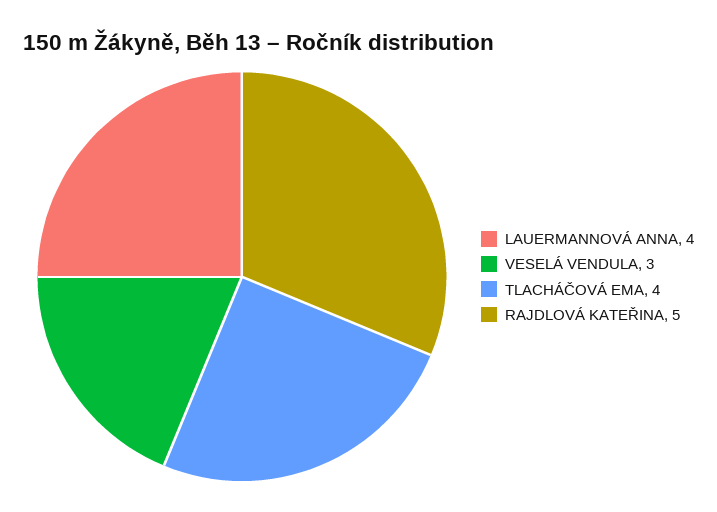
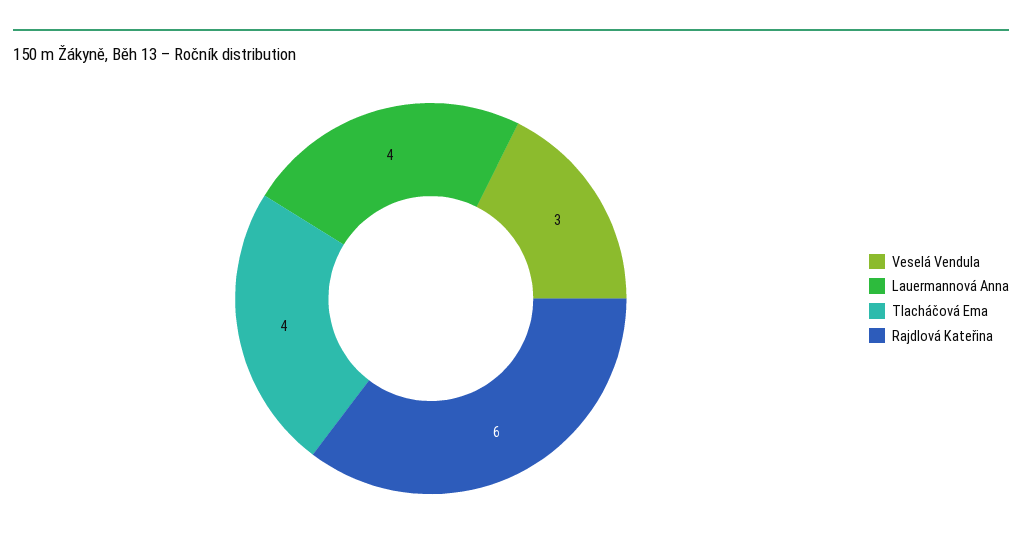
RAJDLOVÁ KATEŘINA: 5 -> 6

